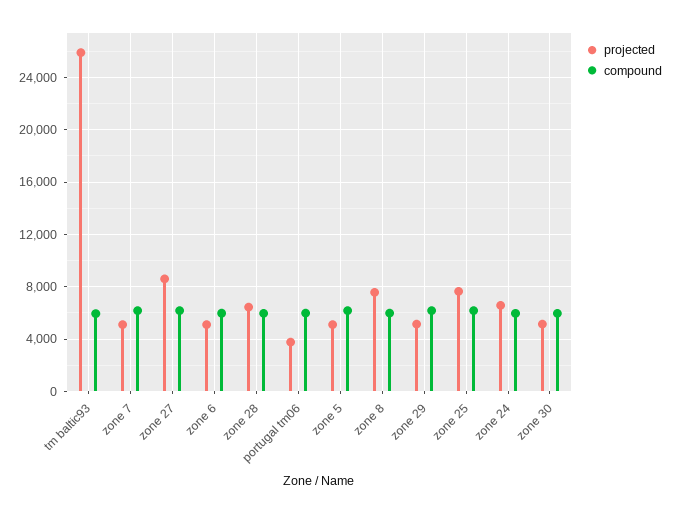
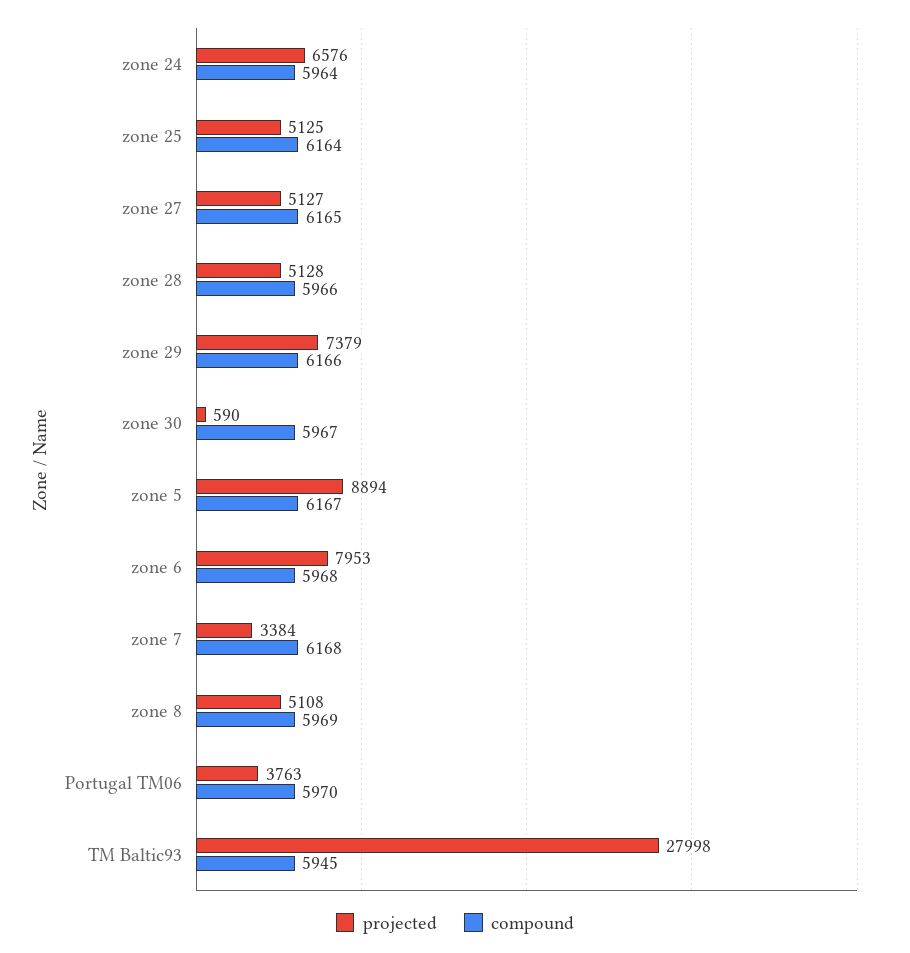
projected, tm baltic93: 26000 -> 27998
projected, zone 7: 5000 -> 3384
projected, zone 27: 8500 -> 5127
projected, zone 6: 5000 -> 7953
projected, zone 28: 6500 -> 5128
projected, zone 5: 5000 -> 8894
projected, zone 8: 7500 -> 5108
projected, zone 29: 5000 -> 7379
projected, zone 25: 7500 -> 5125
projected, zone 30: 5000 -> 590

